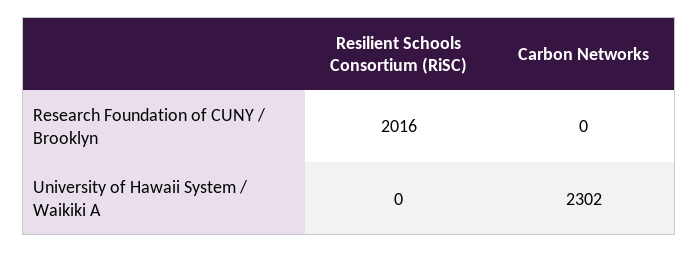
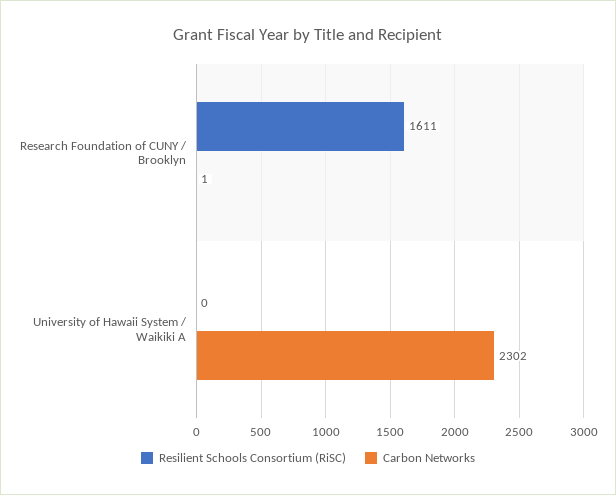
Resilient Schools Consortium (RiSC), Research Foundation of CUNY / Brooklyn: 2016 -> 1611
Carbon Networks, Research Foundation of CUNY / Brooklyn: 0 -> 1

